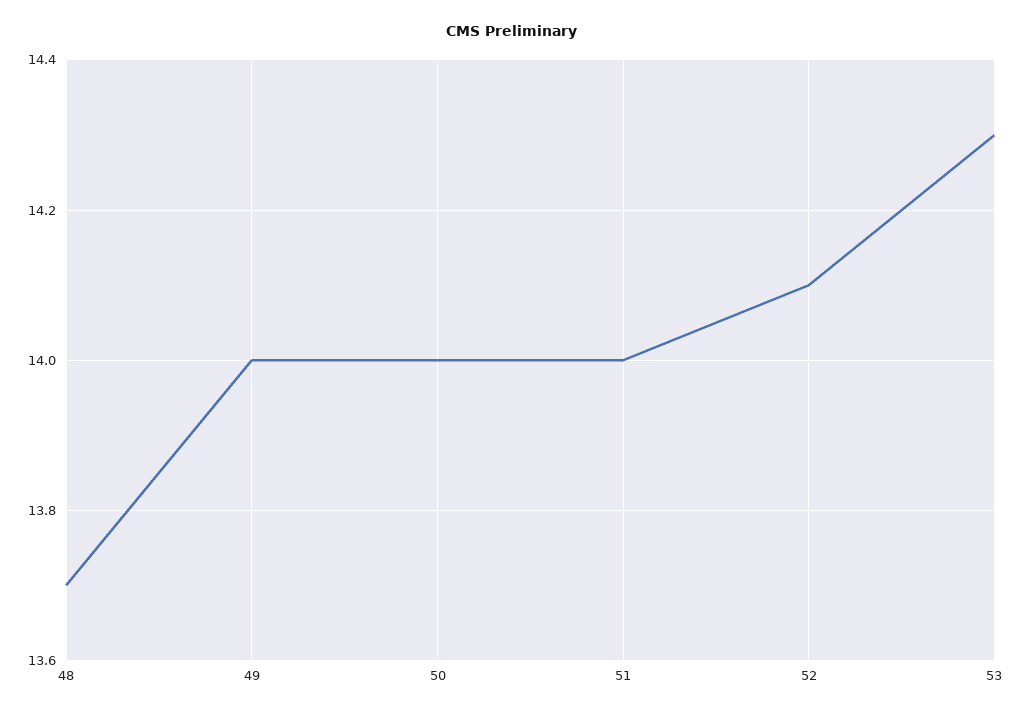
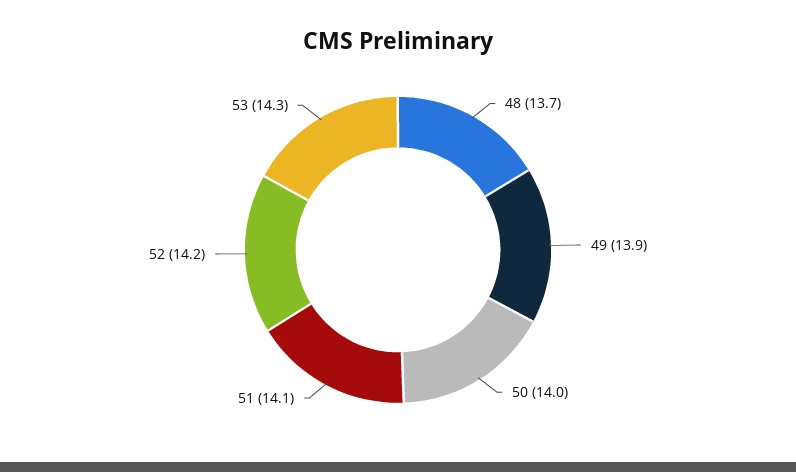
49: 14 -> 13.9
51: 14 -> 14.1
52: 14.1 -> 14.2

